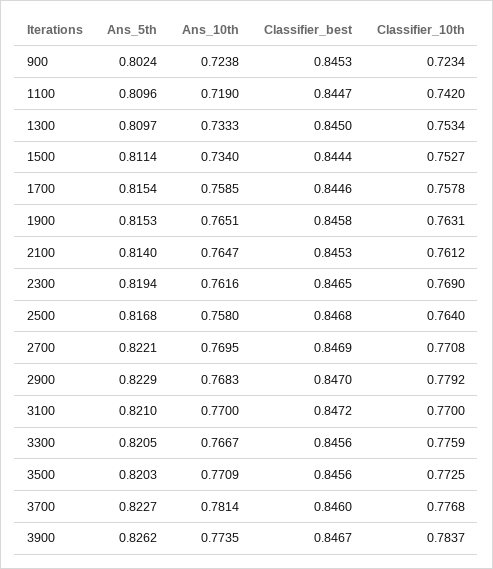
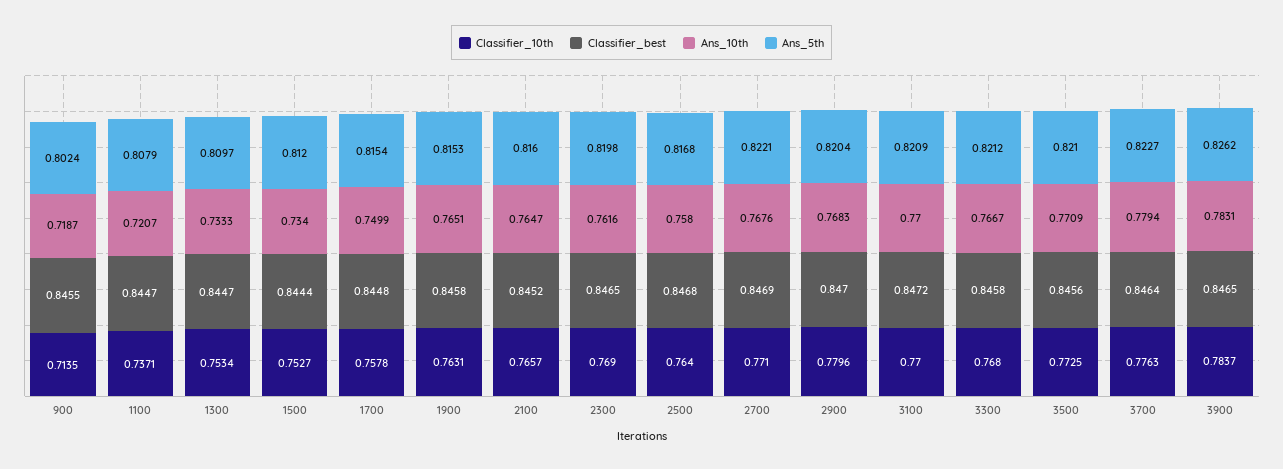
Ans_10th, 900: 0.7238 -> 0.7187
Classifier_best, 900: 0.8453 -> 0.8455
Classifier_10th, 900: 0.7234 -> 0.7135
Ans_5th, 1100: 0.8096 -> 0.8079
Ans_10th, 1100: 0.719 -> 0.7207
Classifier_10th, 1100: 0.742 -> 0.7371
Classifier_best, 1300: 0.845 -> 0.8447
Ans_5th, 1500: 0.8114 -> 0.812
Ans_10th, 1700: 0.7585 -> 0.7499
Classifier_best, 1700: 0.8446 -> 0.8448
Ans_5th, 2100: 0.814 -> 0.816
Classifier_best, 2100: 0.8453 -> 0.8452
Classifier_10th, 2100: 0.7612 -> 0.7657
Ans_5th, 2300: 0.8194 -> 0.8198
Ans_10th, 2700: 0.7695 -> 0.7676
Classifier_10th, 2700: 0.7708 -> 0.771
Ans_5th, 2900: 0.8229 -> 0.8204
Classifier_10th, 2900: 0.7792 -> 0.7796
Ans_5th, 3100: 0.821 -> 0.8209
Ans_5th, 3300: 0.8205 -> 0.8212
Classifier_best, 3300: 0.8456 -> 0.8458
Classifier_10th, 3300: 0.7759 -> 0.768
Ans_5th, 3500: 0.8203 -> 0.821
Ans_10th, 3700: 0.7814 -> 0.7794
Classifier_best, 3700: 0.846 -> 0.8464
Classifier_10th, 3700: 0.7768 -> 0.7763
Ans_10th, 3900: 0.7735 -> 0.7831
Classifier_best, 3900: 0.8467 -> 0.8465

